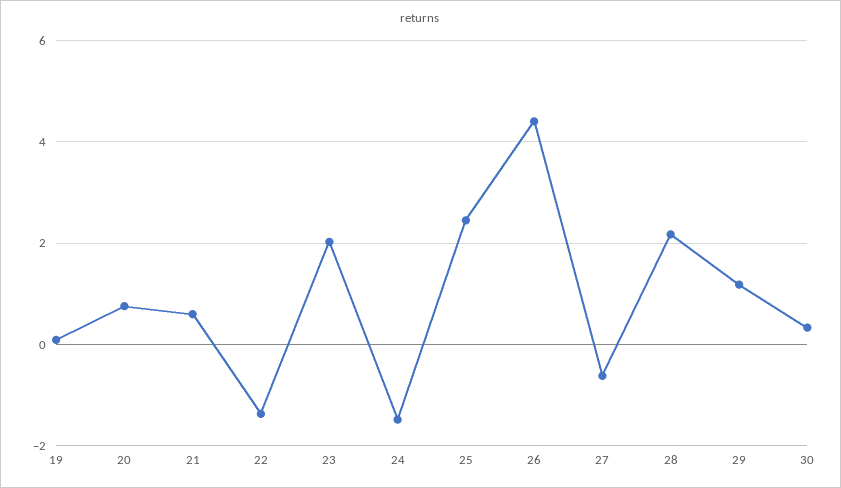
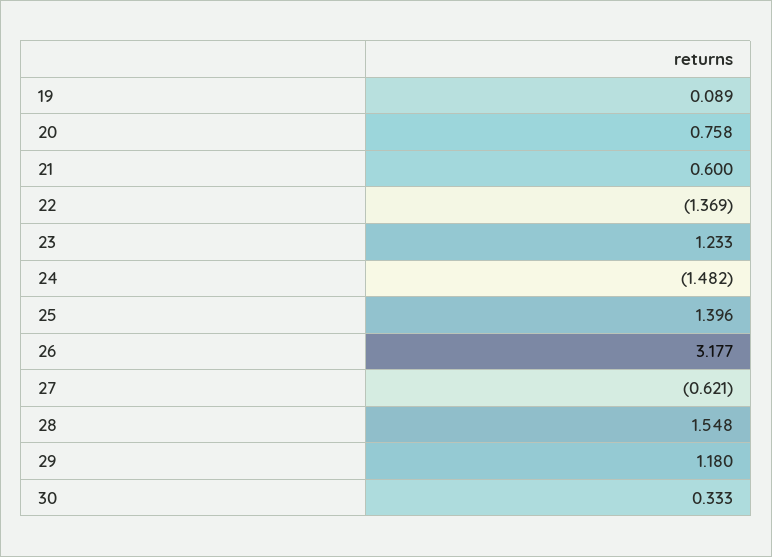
23: 2 -> 1.233
25: 2.4 -> 1.396
26: 4.4 -> 3.177
28: 2.2 -> 1.548

